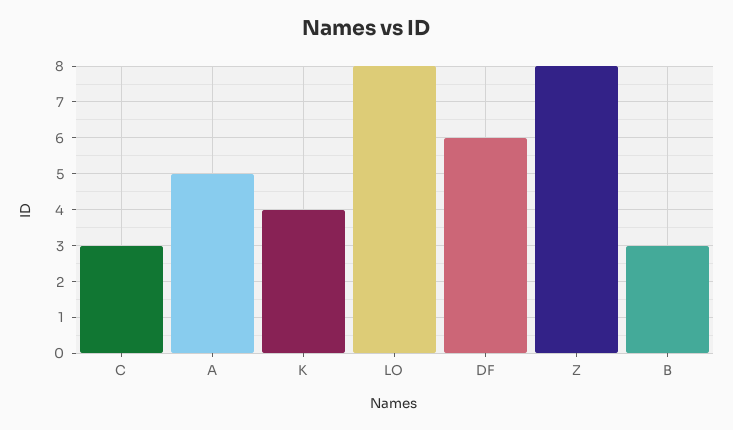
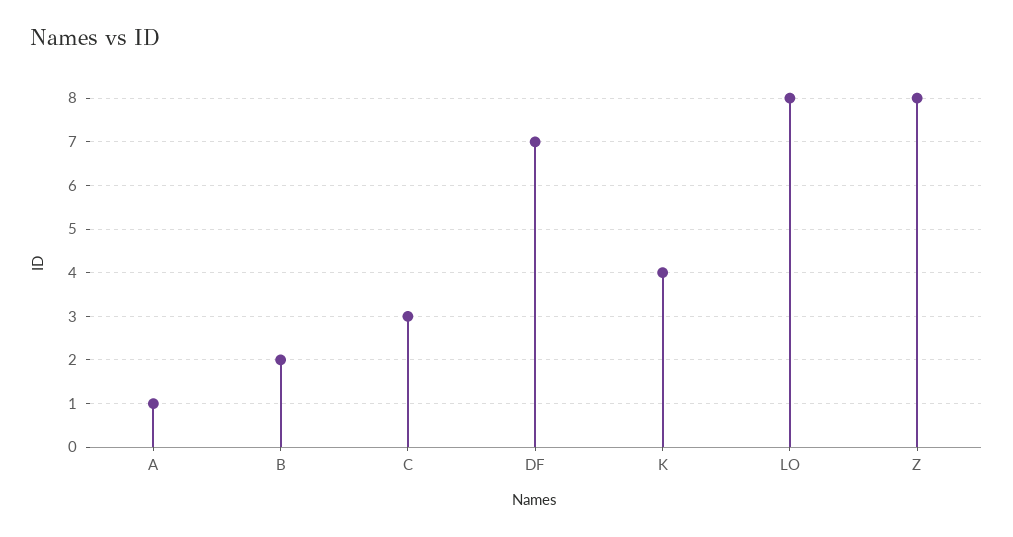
A: 5 -> 1
DF: 6 -> 7
B: 3 -> 2

